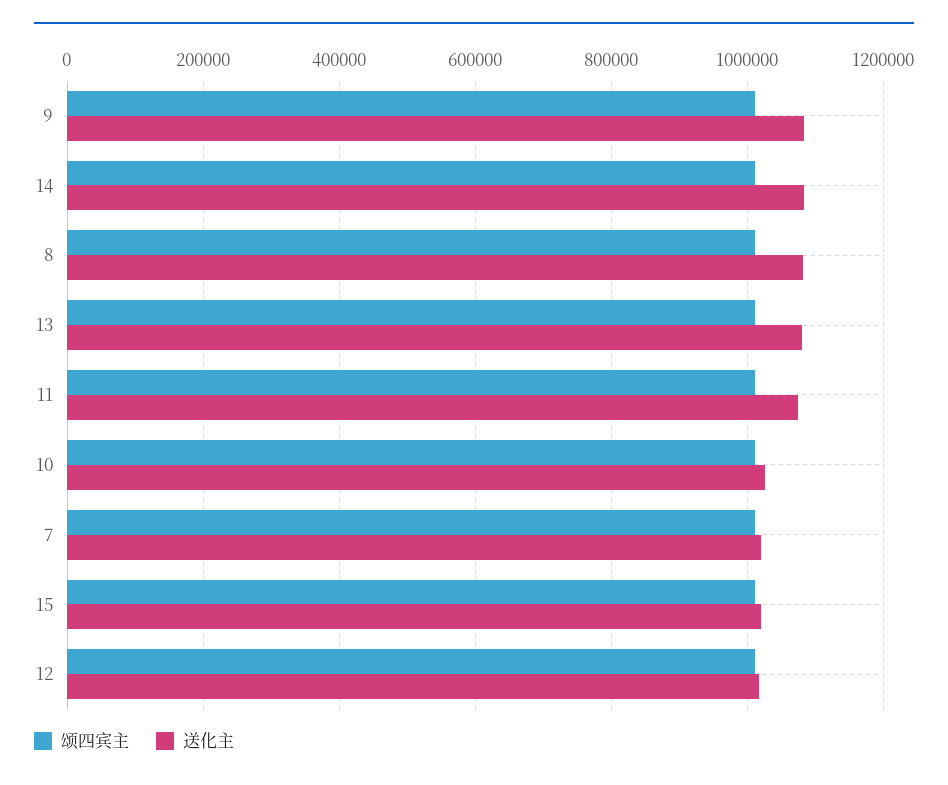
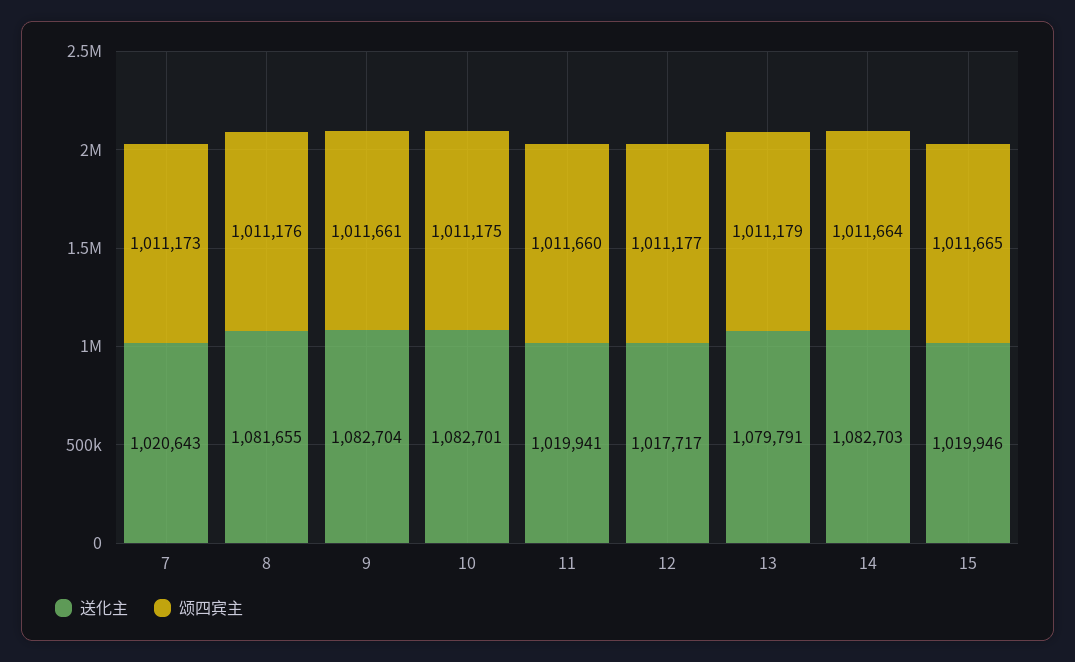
送化主, 11: 1080000 -> 1019941
送化主, 10: 1020000 -> 1082701

